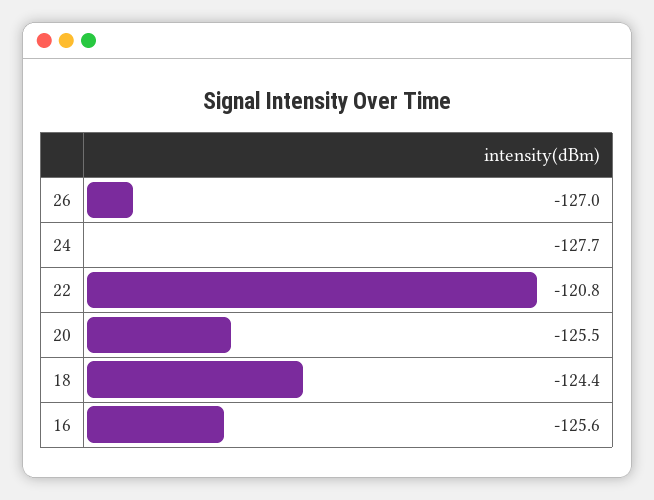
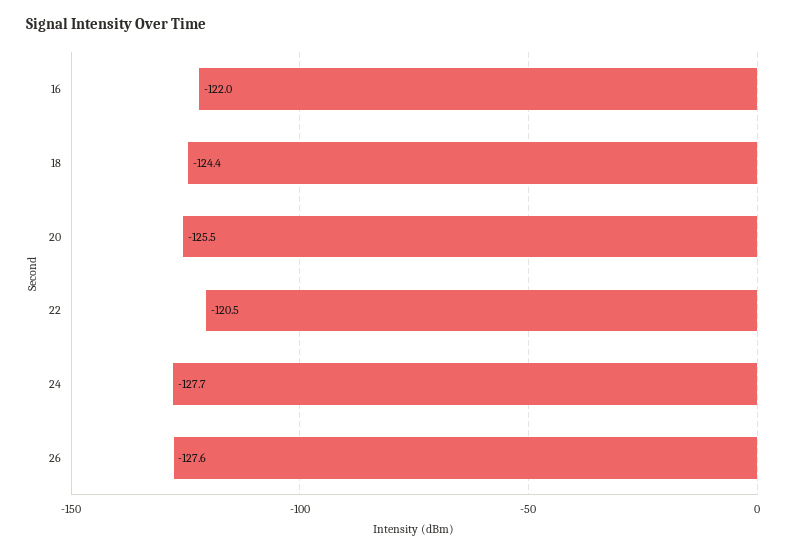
26: -127 -> -127.6
22: -120.8 -> -120.5
16: -125.6 -> -122

